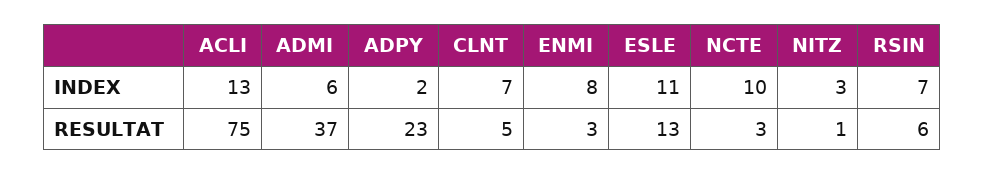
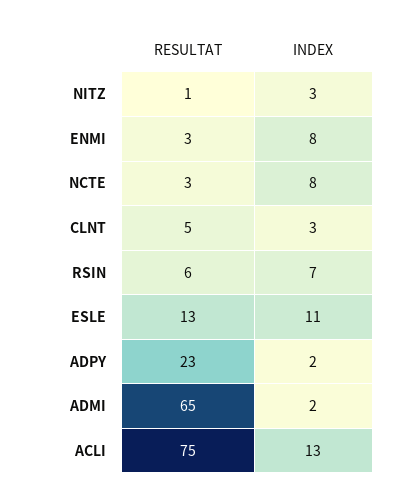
ADMI, INDEX: 6 -> 2
CLNT, INDEX: 7 -> 3
NCTE, INDEX: 10 -> 8
ADMI, RESULTAT: 37 -> 65

